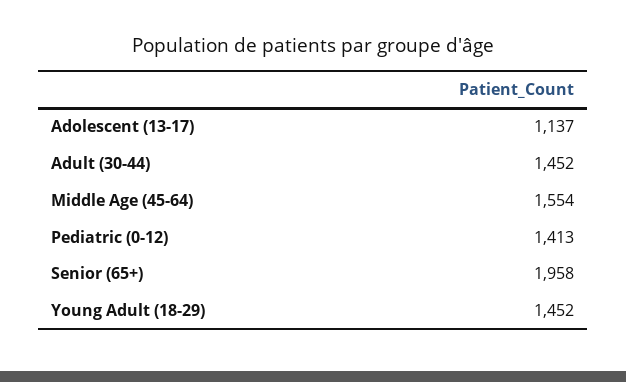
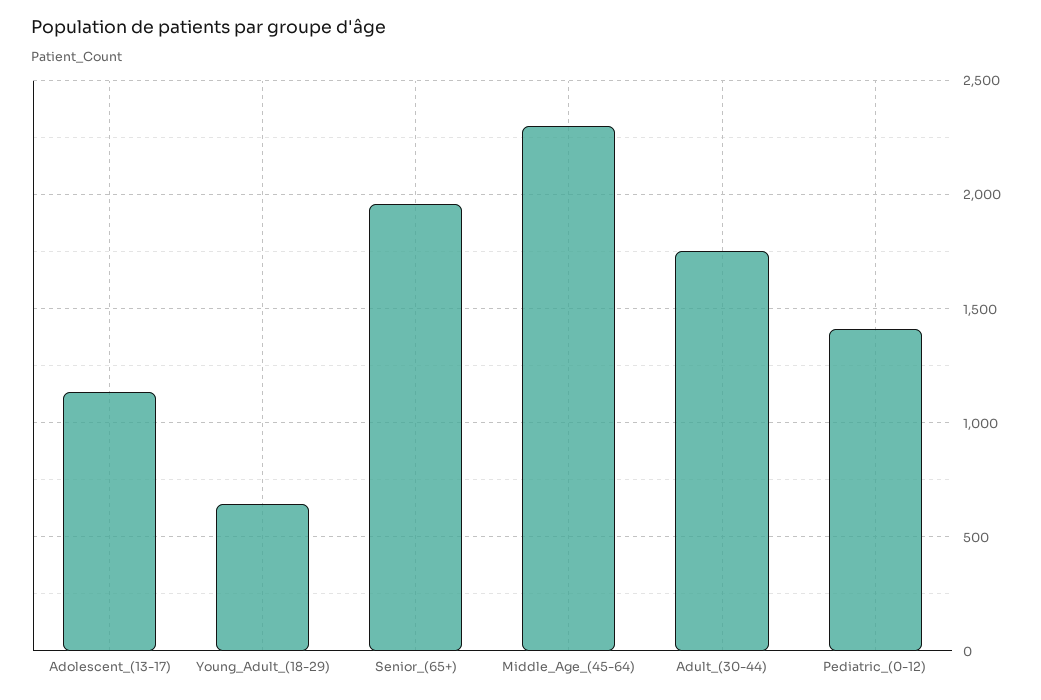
Adult (30-44): 1452 -> 1750
Middle Age (45-64): 1554 -> 2300
Young Adult (18-29): 1452 -> 650

